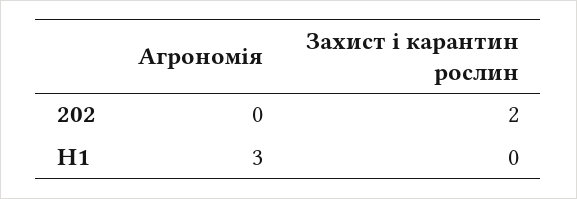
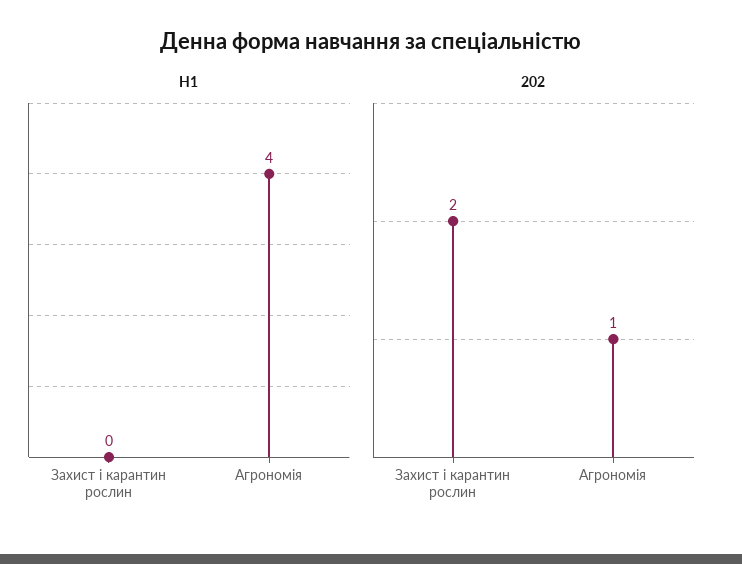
202, Агрономія: 0 -> 1
H1, Агрономія: 3 -> 4

